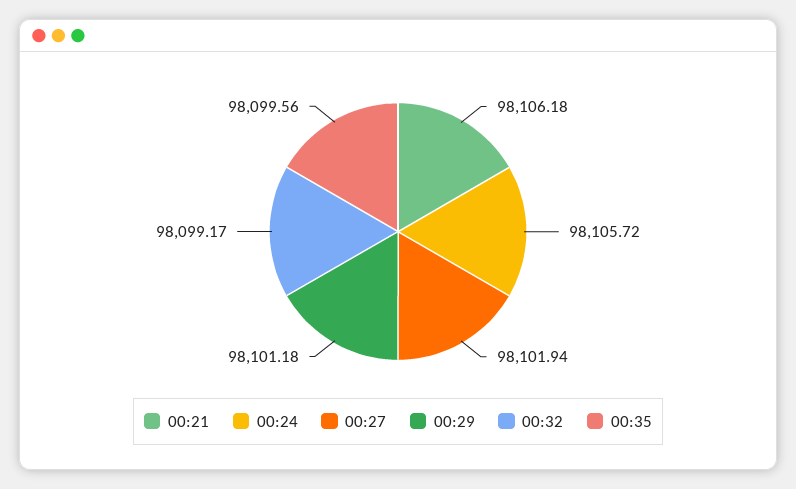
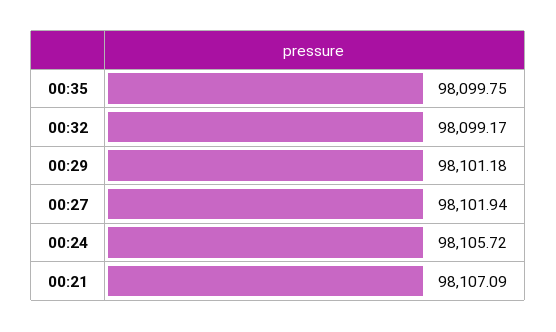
00:21: 98106.18 -> 98107.09
00:35: 98099.56 -> 98099.75

